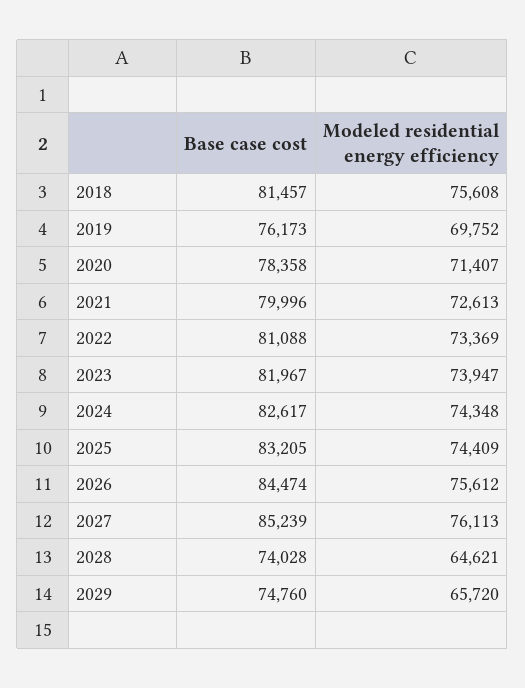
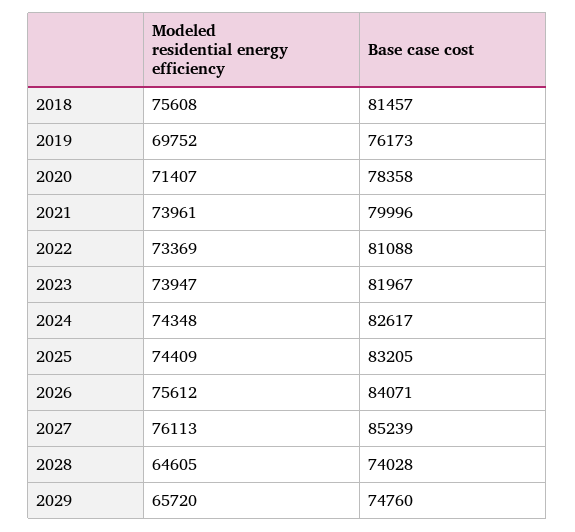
Modeled residential energy efficiency, 2021: 72613 -> 73961
Base case cost, 2026: 84474 -> 84071
Modeled residential energy efficiency, 2028: 64621 -> 64605

